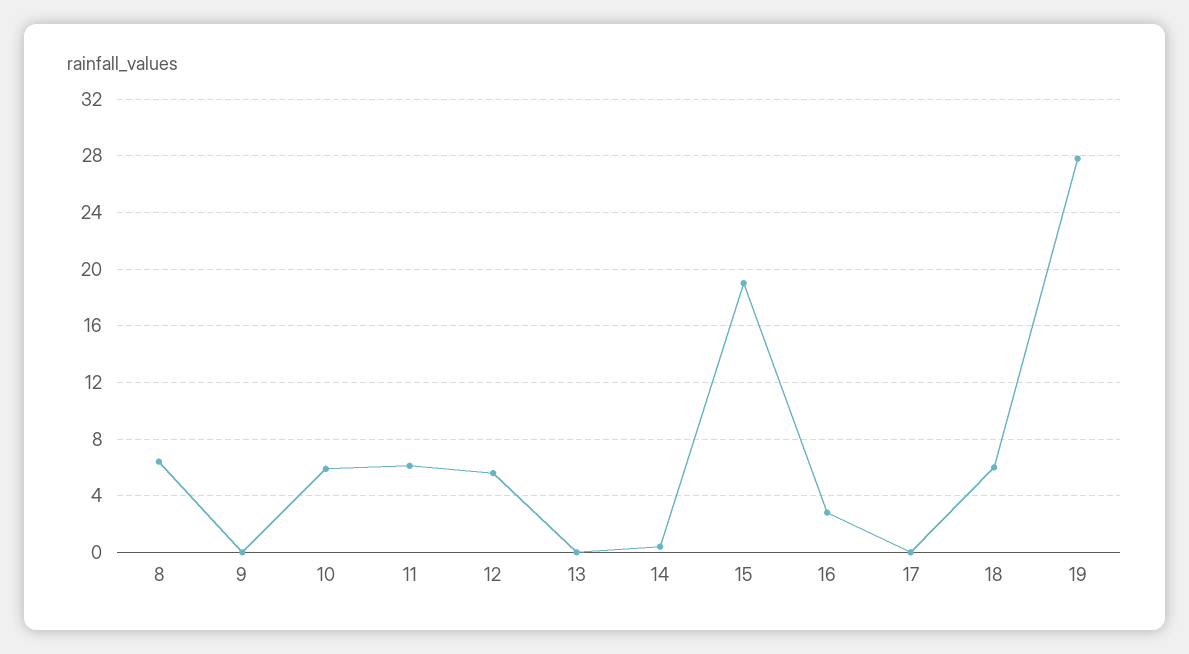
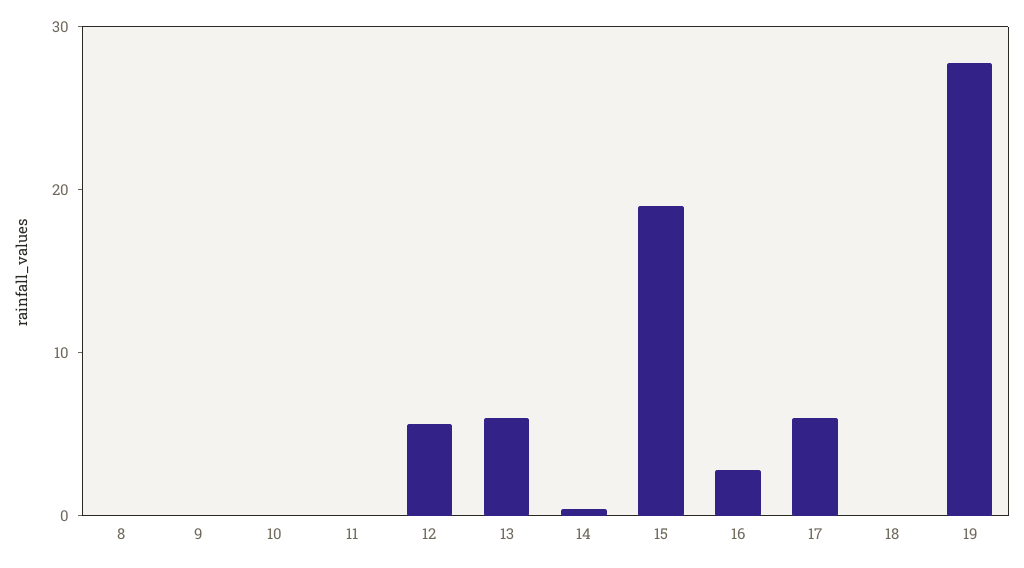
8: 6.5 -> 0
10: 6 -> 0
11: 6 -> 0
13: 0 -> 6
17: 0 -> 6
18: 6 -> 0

